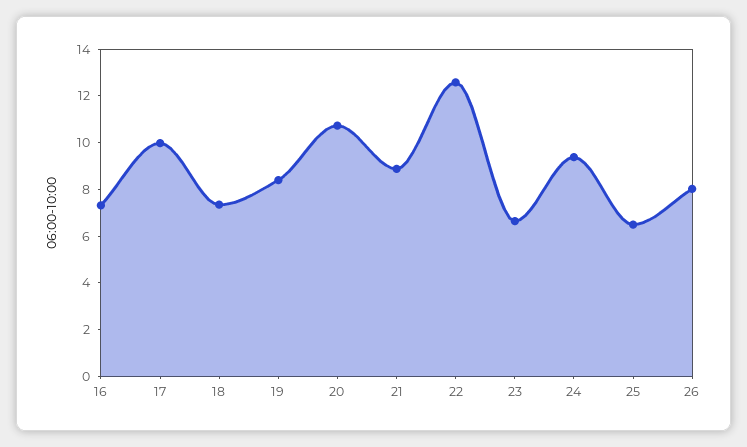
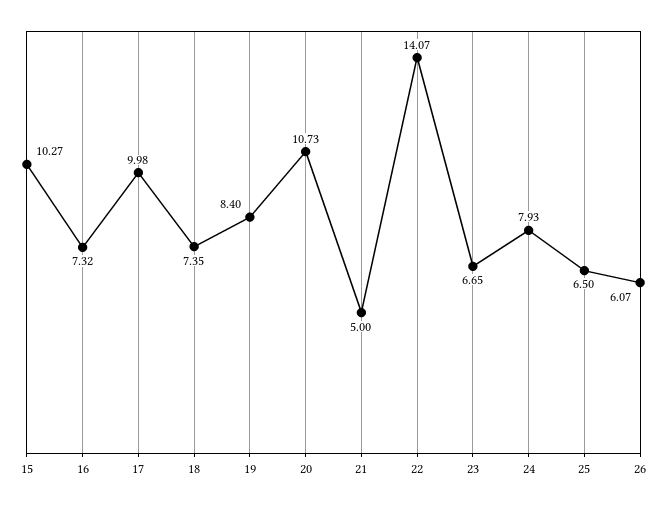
21: 9 -> 5
22: 12.5 -> 14.07
24: 9.5 -> 7.93
26: 8 -> 6.07
15: none -> 10.27

